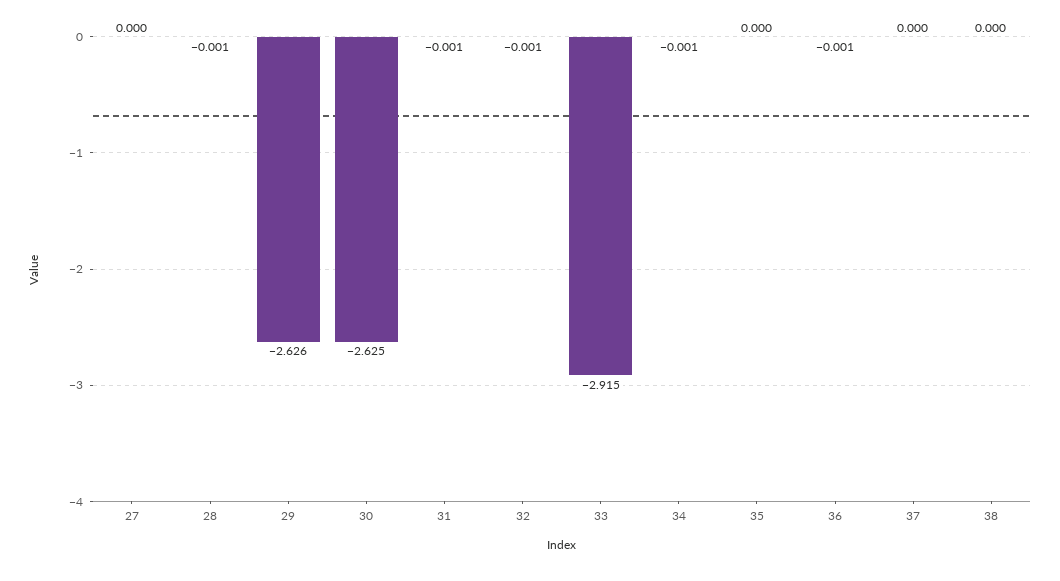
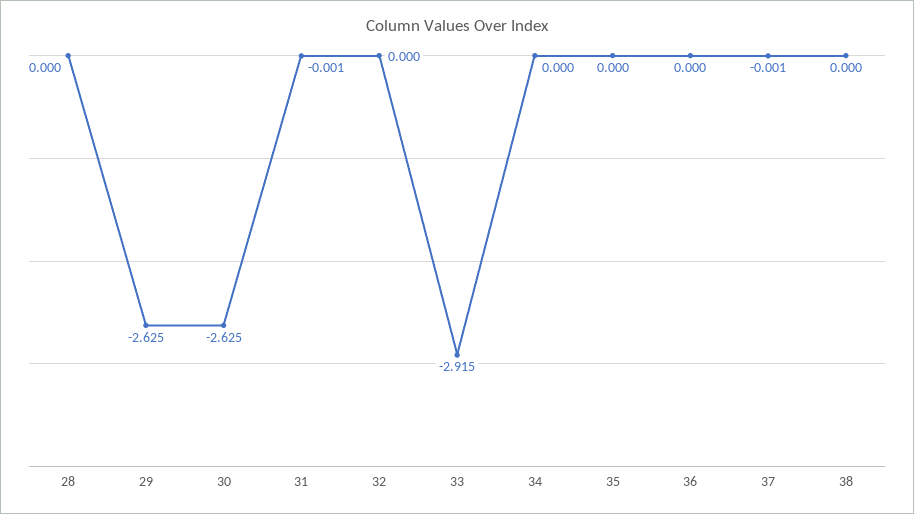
27: 0 -> none
28: -0.001 -> 0
29: -2.626 -> -2.625
32: -0.001 -> 0
34: -0.001 -> 0
36: -0.001 -> 0
37: 0 -> -0.001

